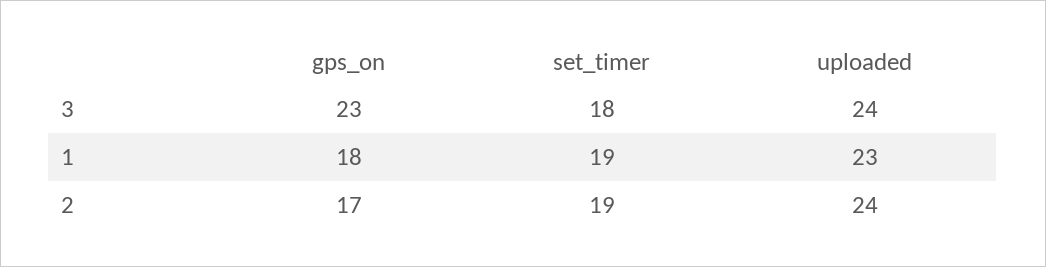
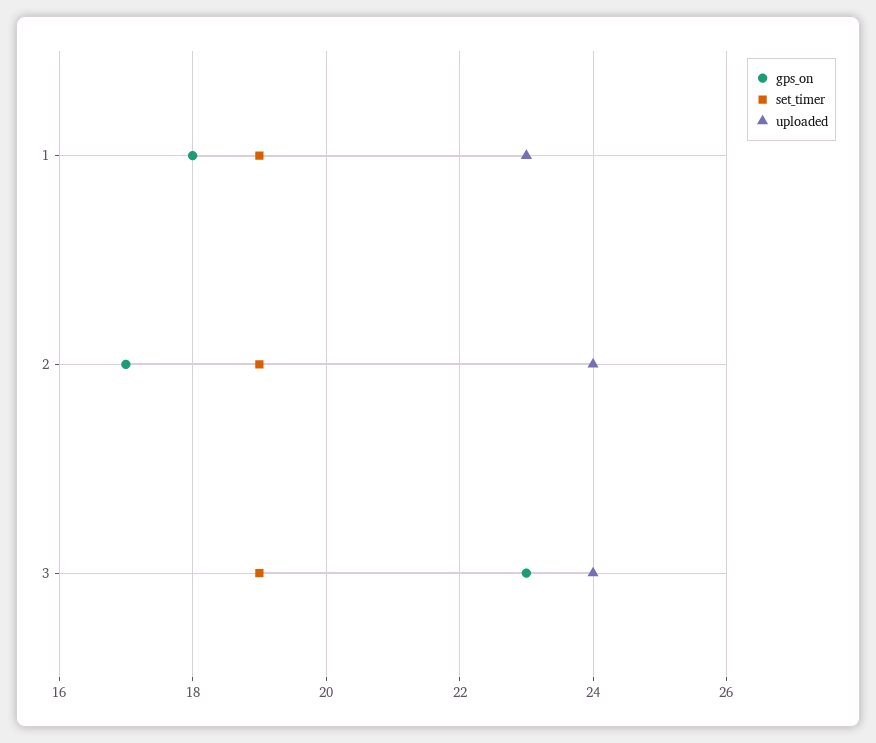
set_timer, 3: 18 -> 19

